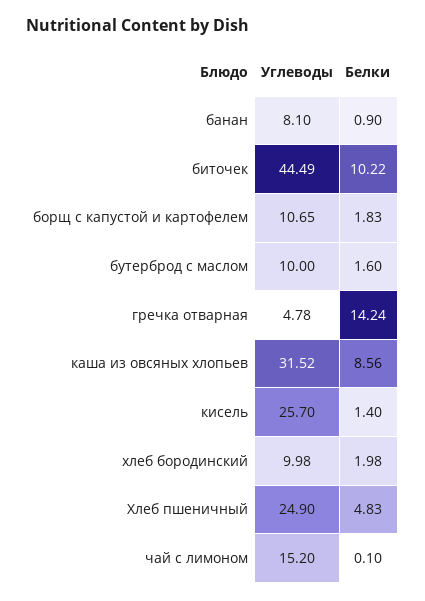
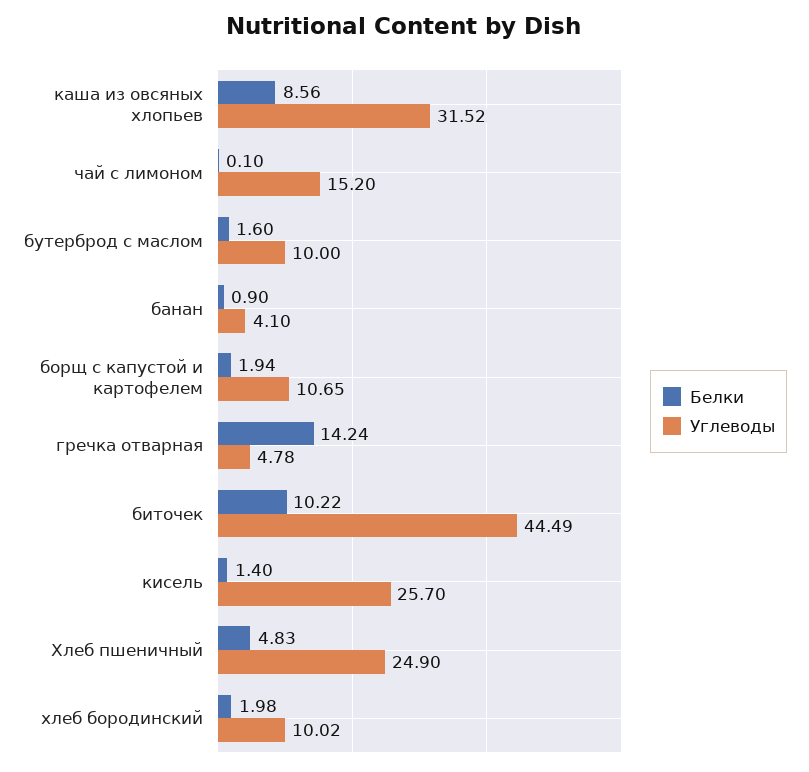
Углеводы, банан: 8.1 -> 4.1
Белки, борщ с капустой и картофелем: 1.83 -> 1.94
Углеводы, хлеб бородинский: 9.98 -> 10.02

